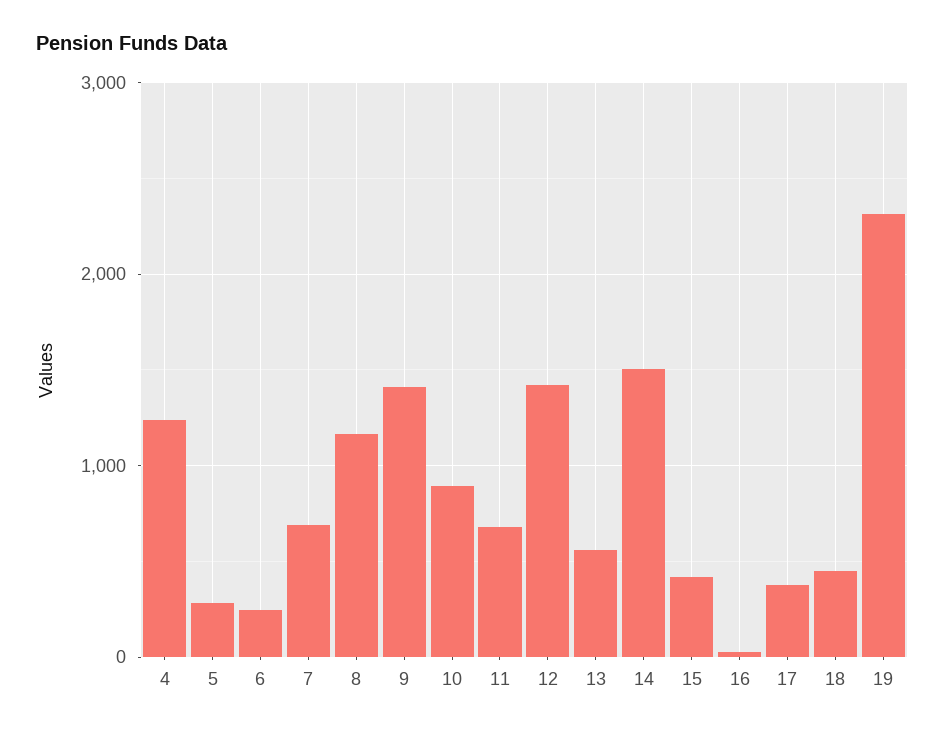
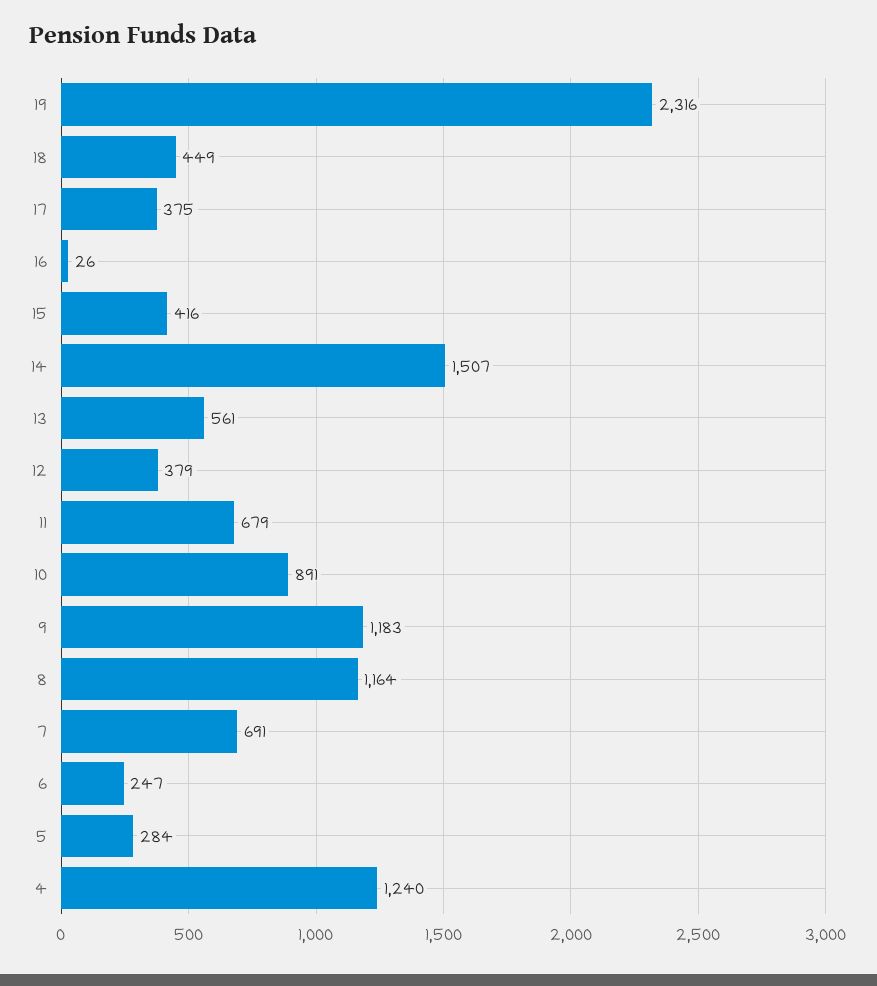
9: 1400 -> 1183
12: 1400 -> 379

